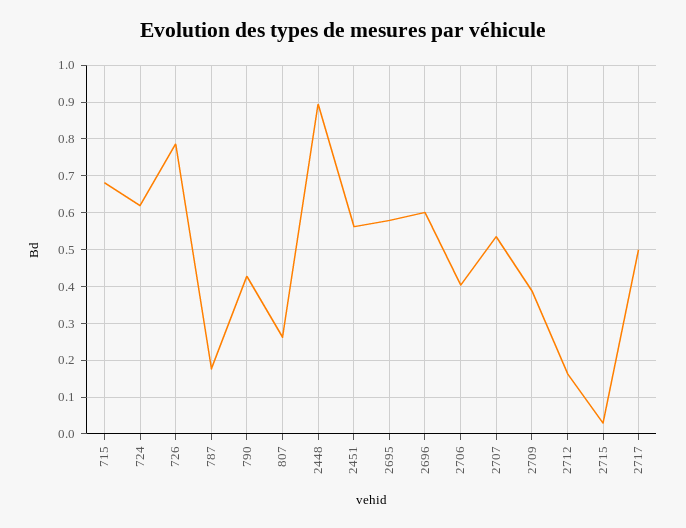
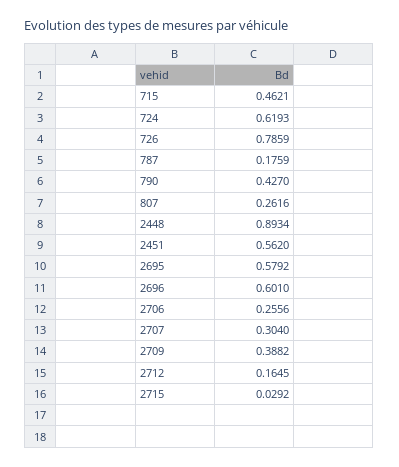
715: 0.68 -> 0.4621
2706: 0.4 -> 0.2556
2707: 0.54 -> 0.304
2717: 0.5 -> none

